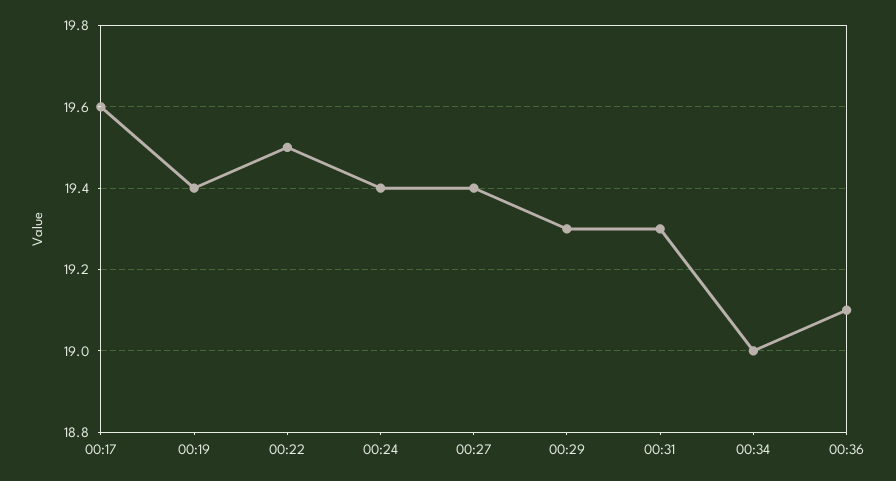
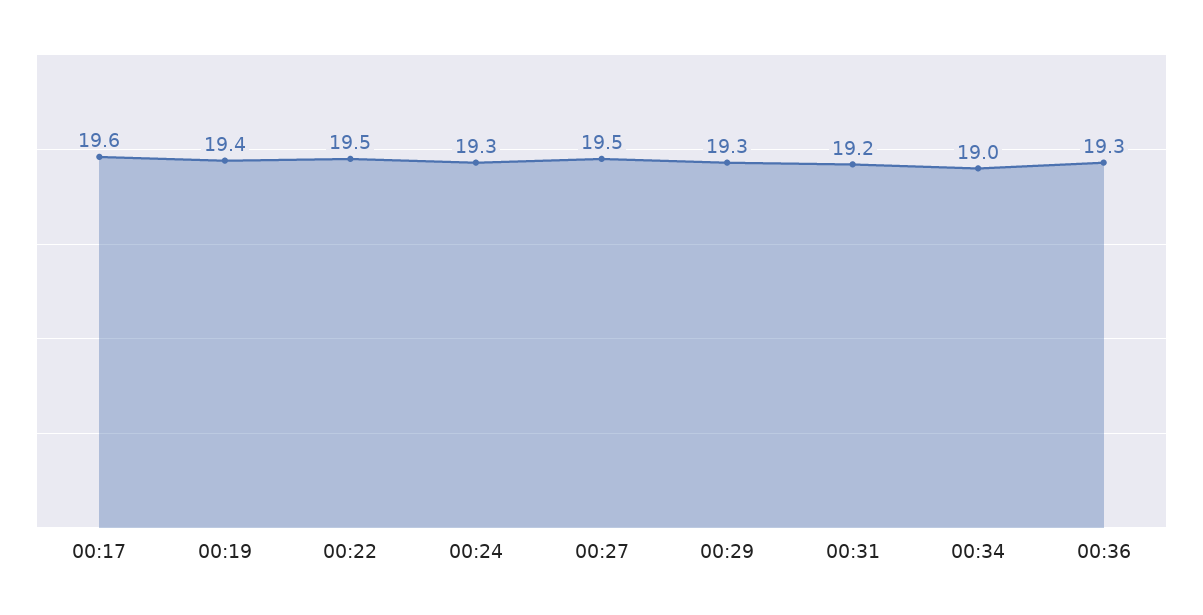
00:24: 19.4 -> 19.3
00:27: 19.4 -> 19.5
00:31: 19.3 -> 19.2
00:36: 19.1 -> 19.3

